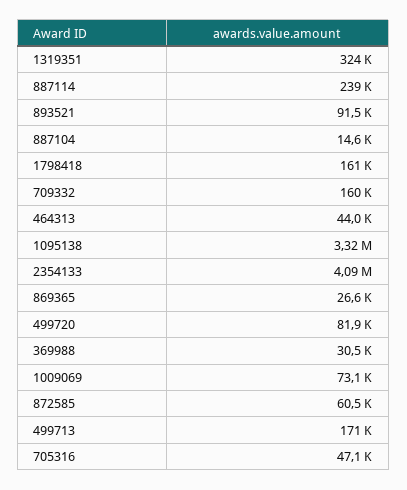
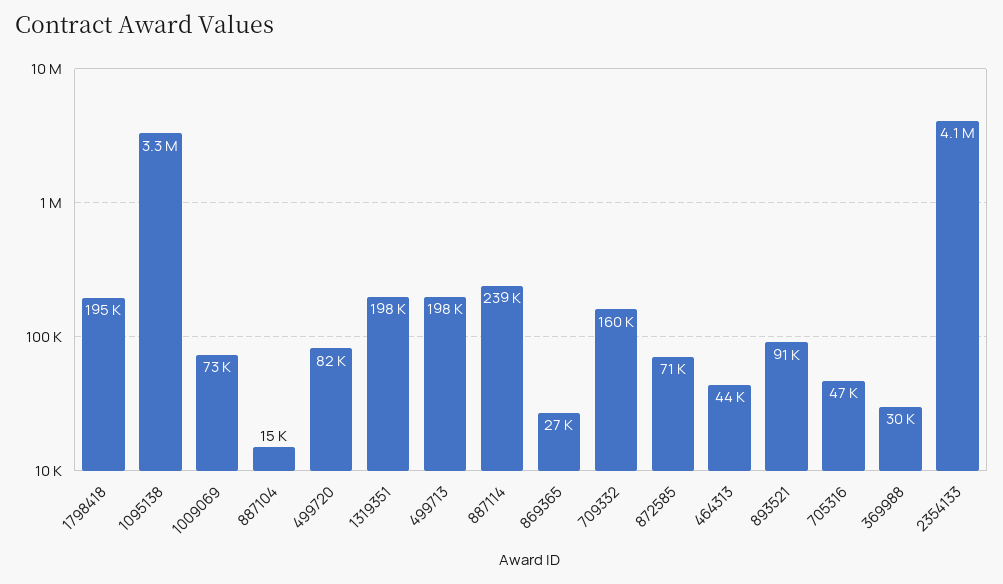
1319351: 324000 -> 198000
1798418: 161000 -> 195000
872585: 60500 -> 71000
499713: 171000 -> 198000

